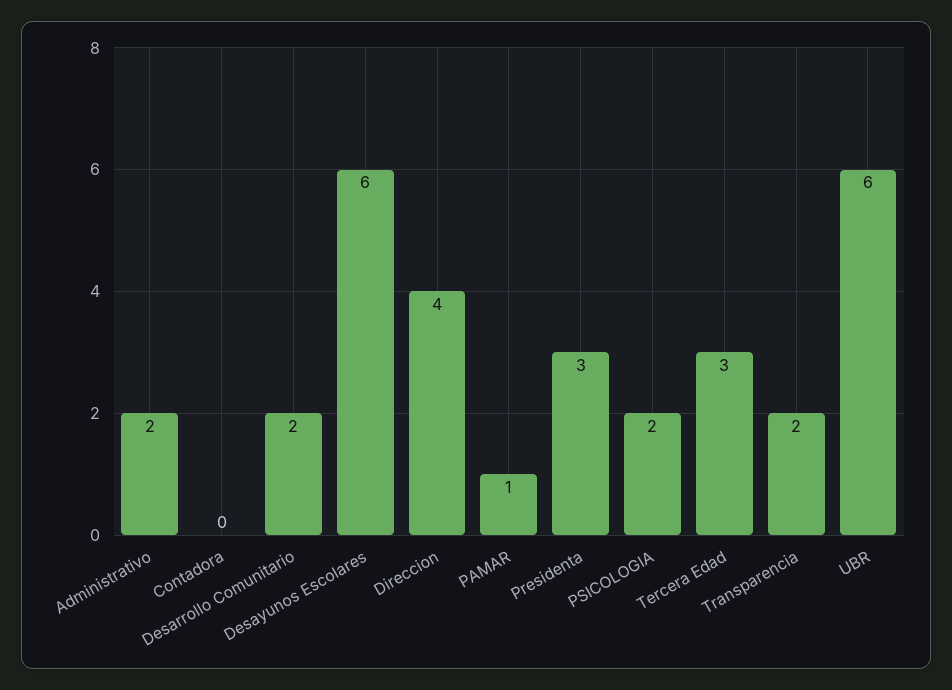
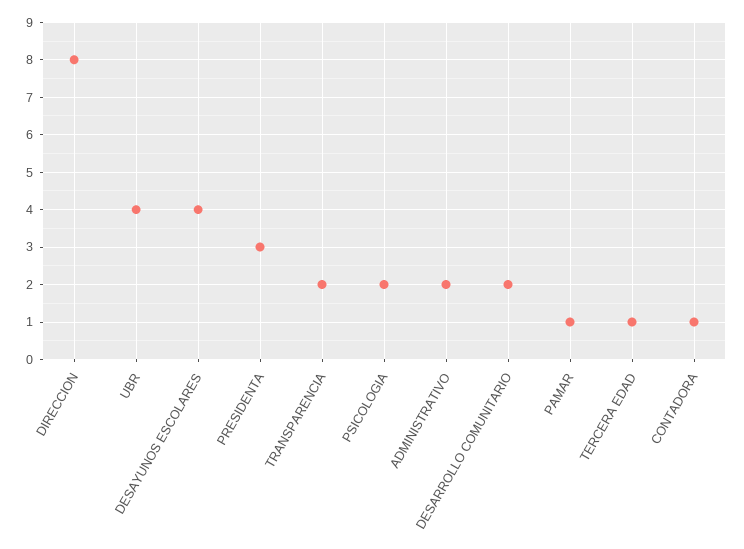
Contadora: 0 -> 1
Desayunos Escolares: 6 -> 4
Direccion: 4 -> 8
Tercera Edad: 3 -> 1
UBR: 6 -> 4

